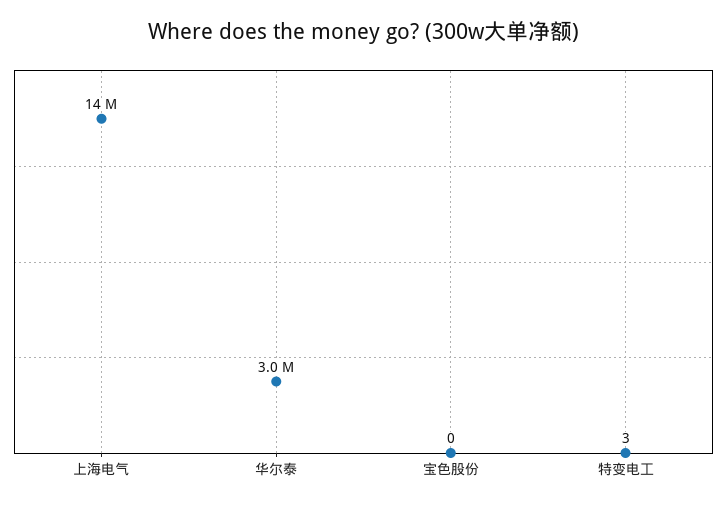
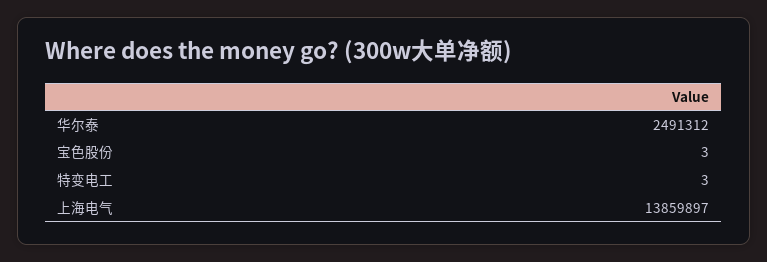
华尔泰: 3000000 -> 2491312
宝色股份: 0 -> 3

